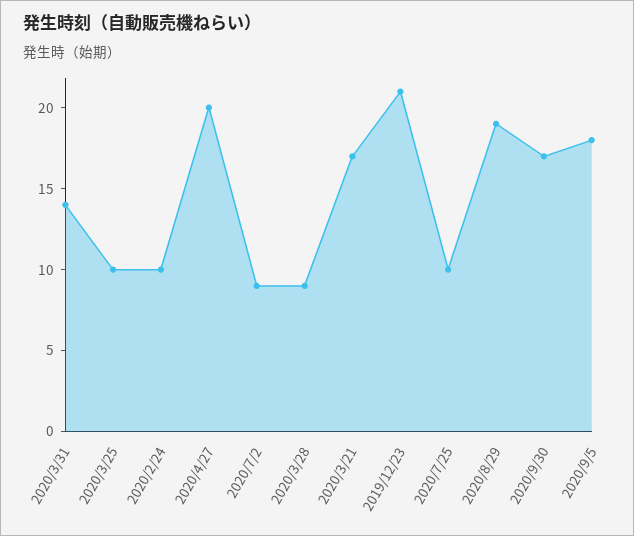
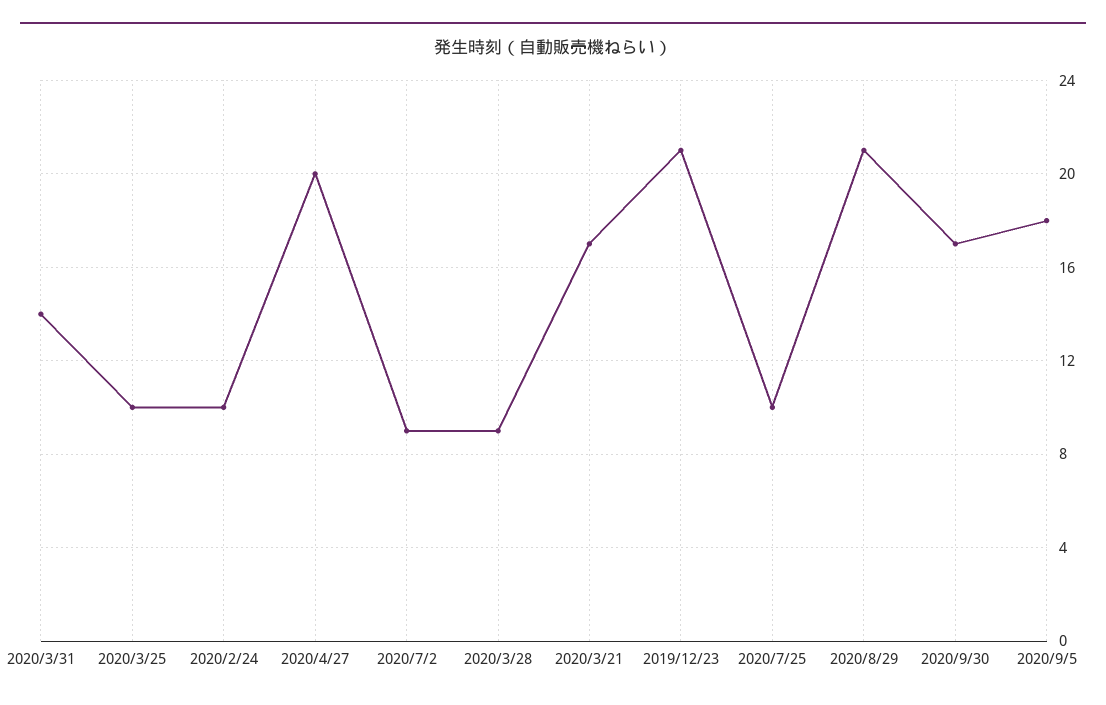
2020/8/29: 19 -> 21

